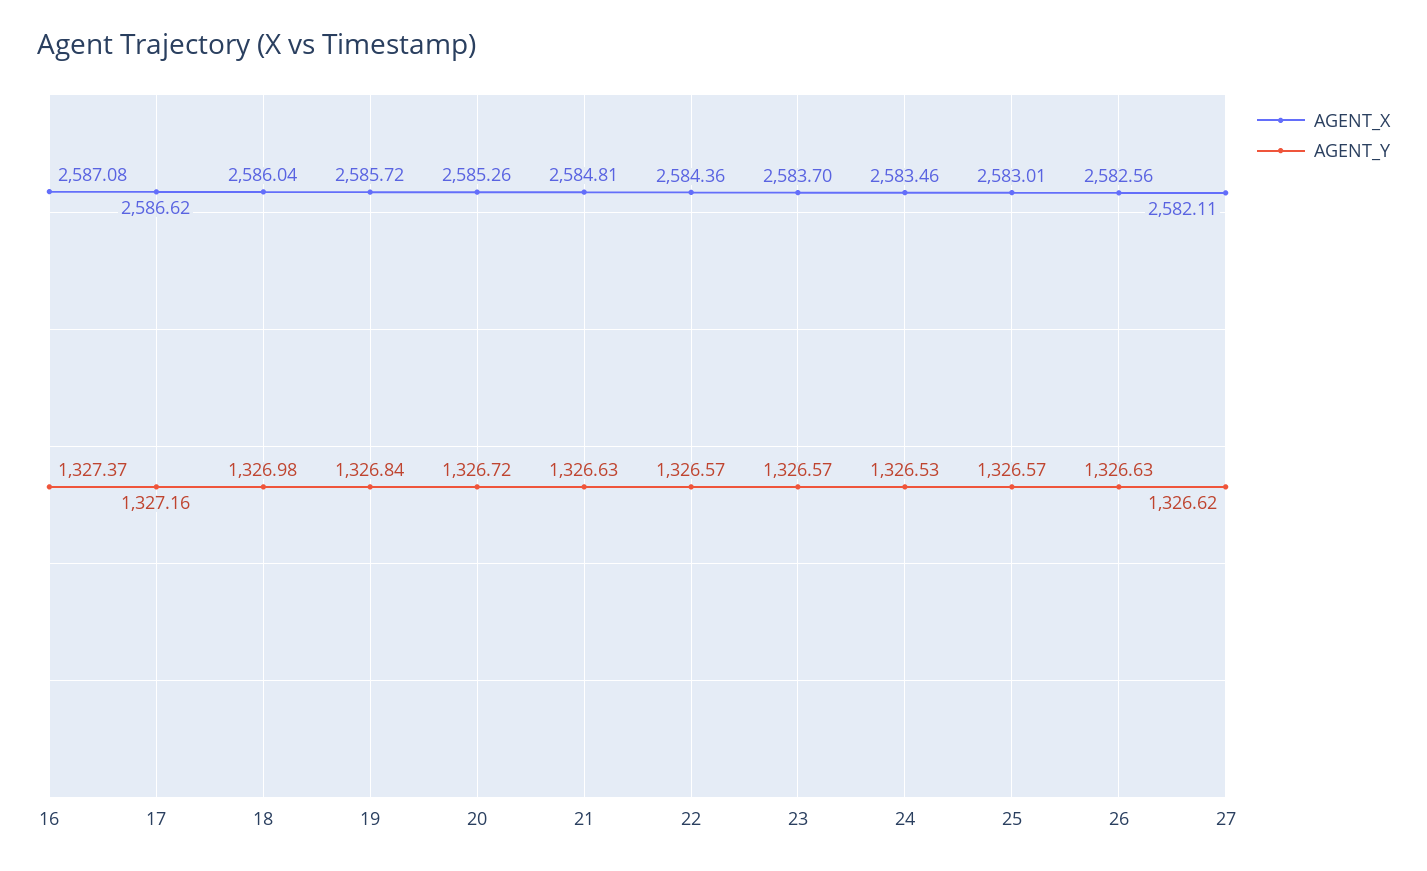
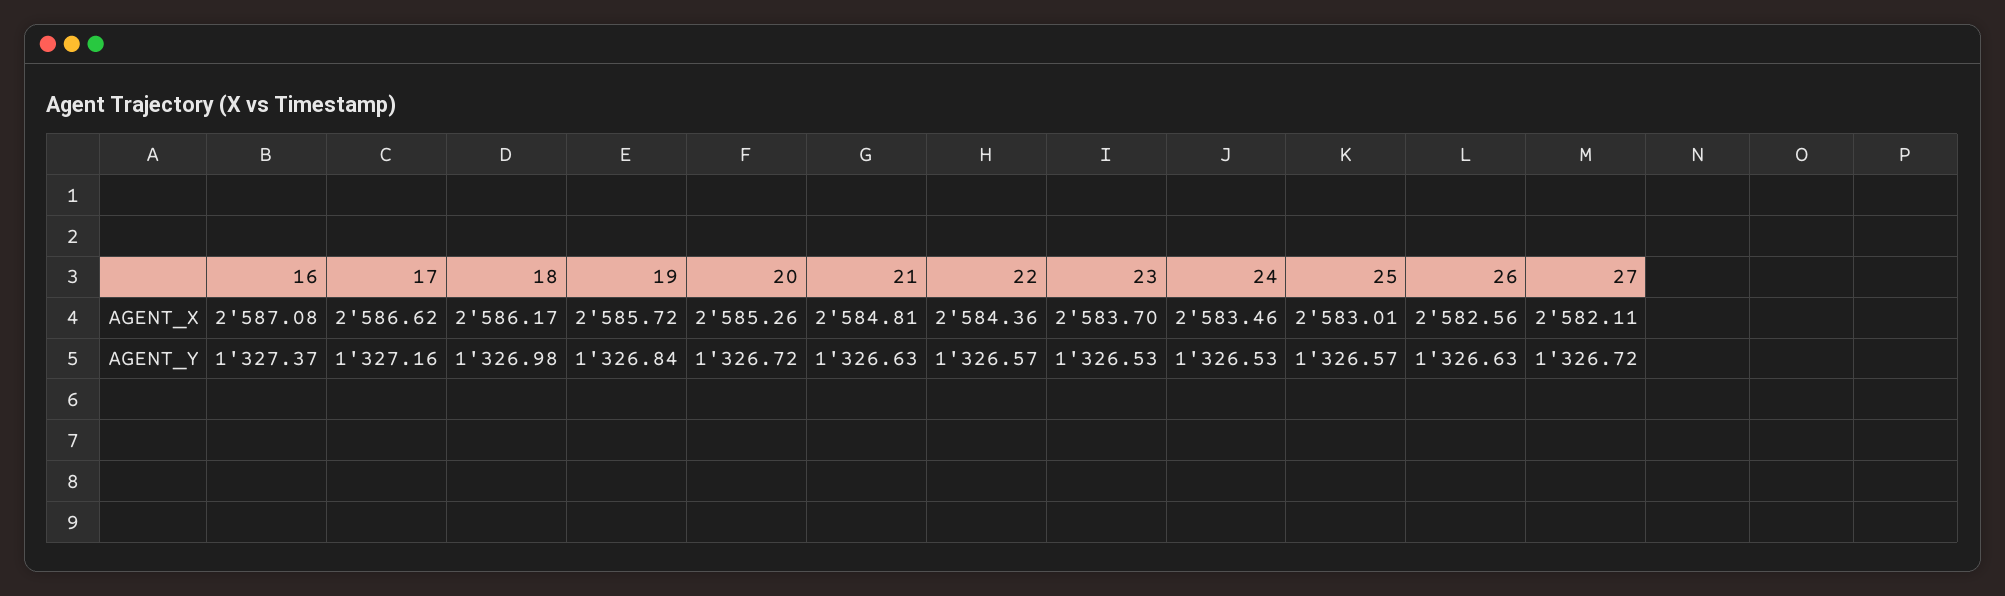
AGENT_X, 18: 2586.04 -> 2586.17
AGENT_Y, 23: 1326.57 -> 1326.53
AGENT_Y, 27: 1326.62 -> 1326.72

